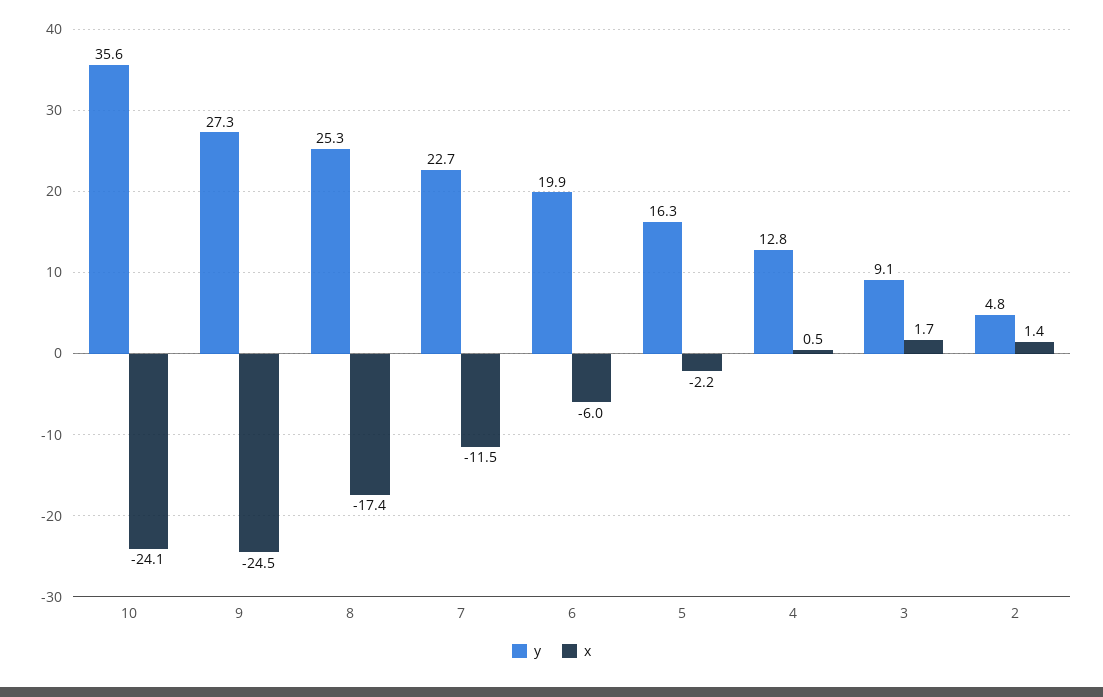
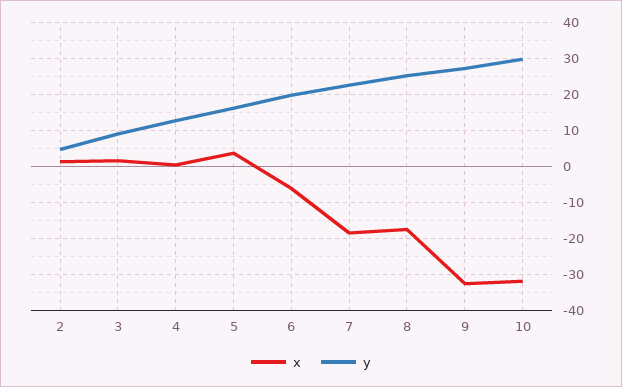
y, 10: 35.6 -> 30
x, 10: -24.1 -> -32
x, 9: -24.5 -> -32
x, 7: -11.5 -> -18
x, 5: -2.2 -> 4

